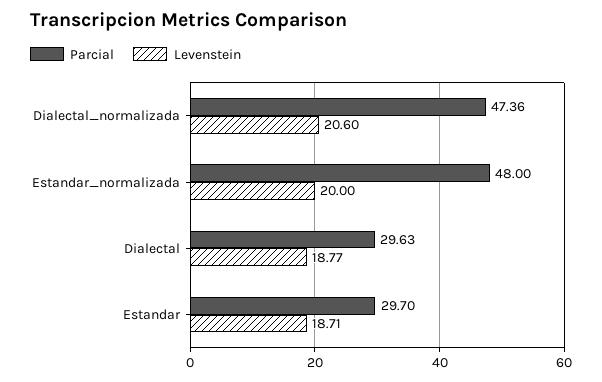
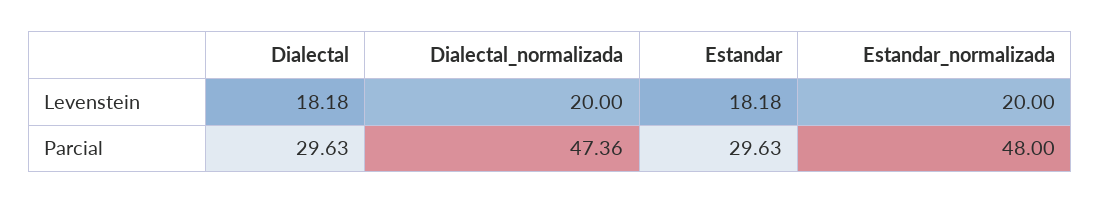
Levenstein, Dialectal_normalizada: 20.6 -> 20
Levenstein, Dialectal: 18.77 -> 18.18
Parcial, Estandar: 29.7 -> 29.63
Levenstein, Estandar: 18.71 -> 18.18

